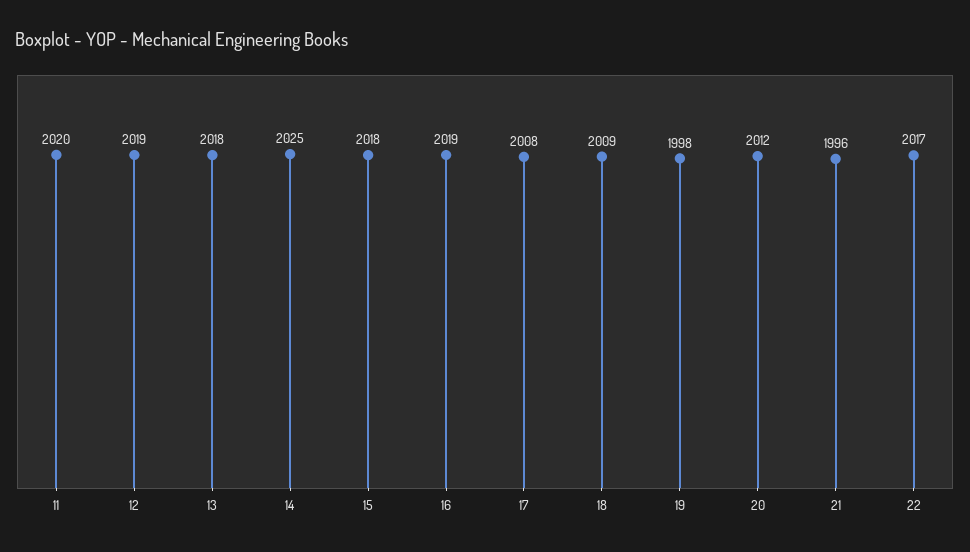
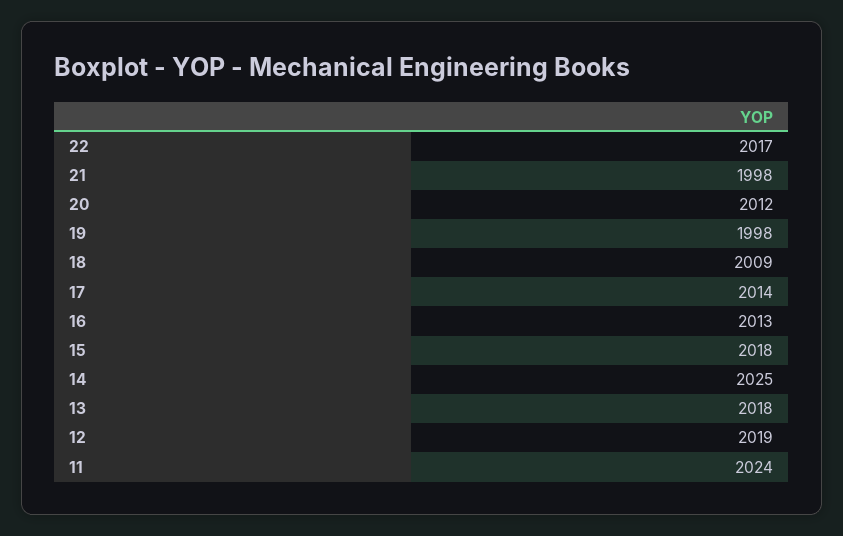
11: 2020 -> 2024
16: 2019 -> 2013
17: 2008 -> 2014
21: 1996 -> 1998

